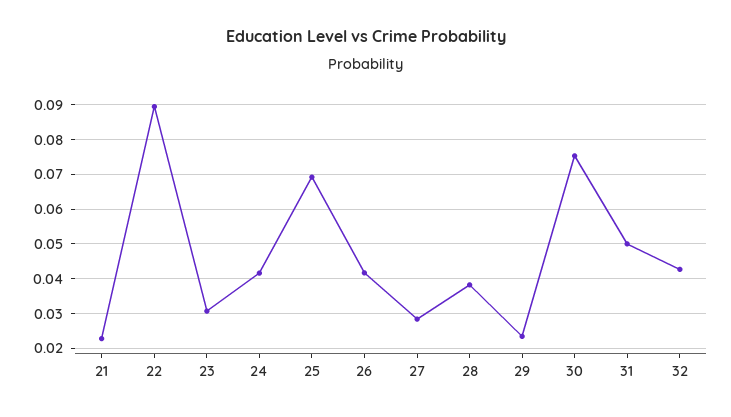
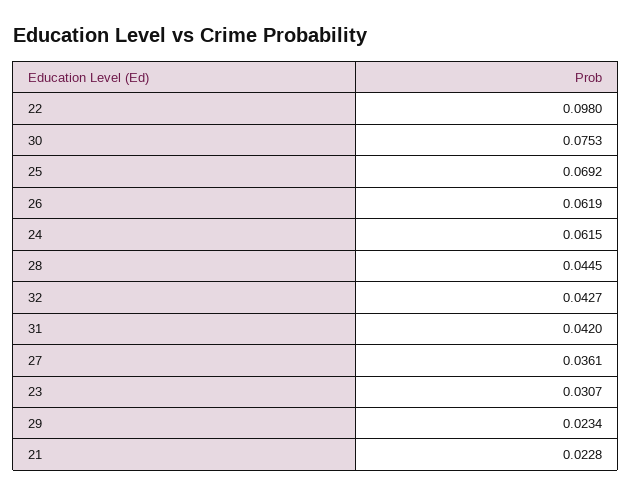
22: 0.09 -> 0.098
24: 0.042 -> 0.0615
26: 0.042 -> 0.0619
27: 0.028 -> 0.0361
28: 0.038 -> 0.0445
31: 0.05 -> 0.042

